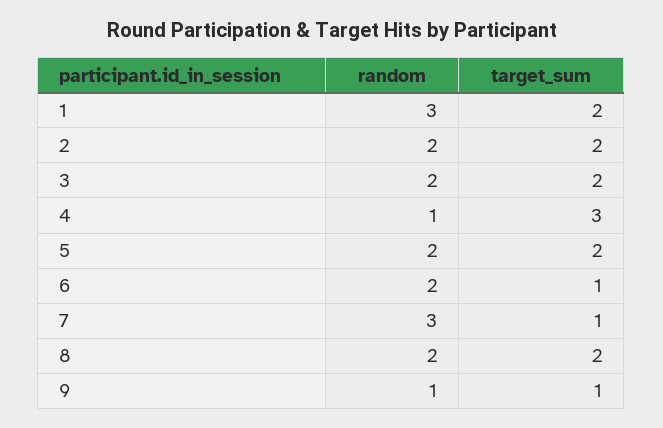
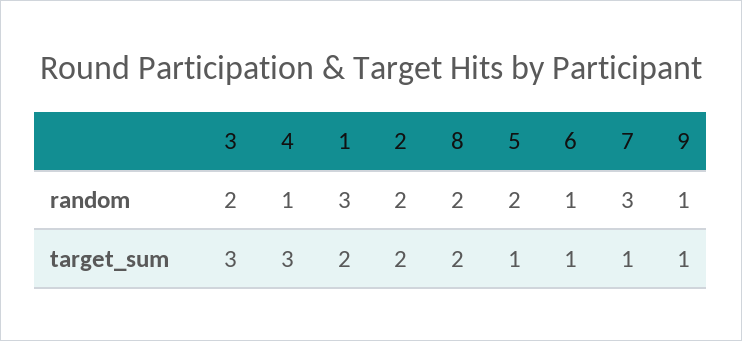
target_sum, 3: 2 -> 3
target_sum, 5: 2 -> 1
random, 6: 2 -> 1

